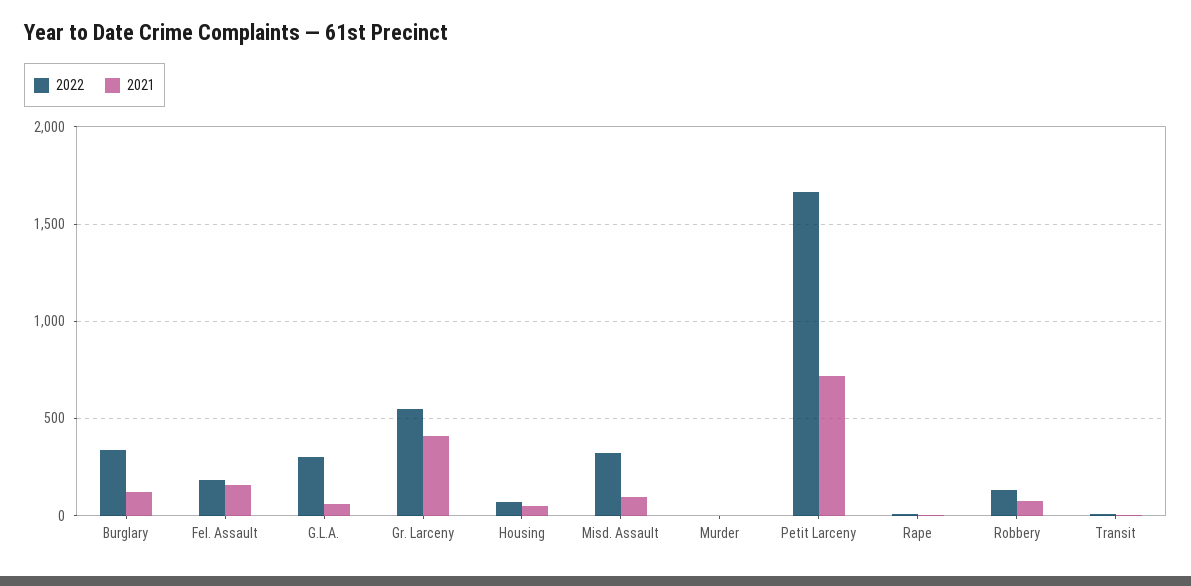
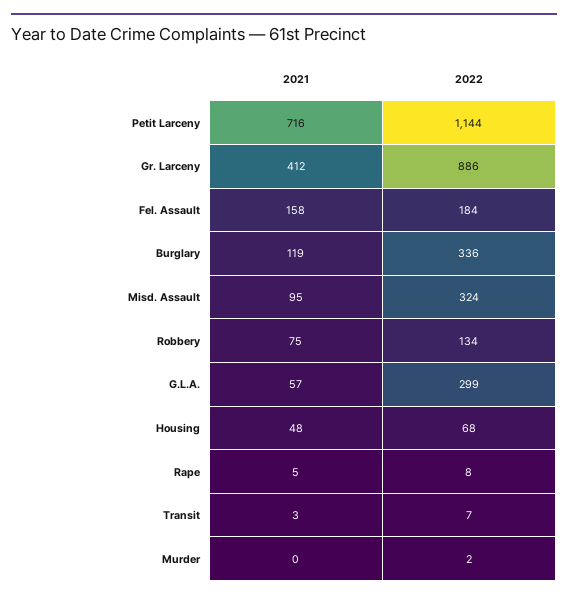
2022, Gr. Larceny: 550 -> 886
2022, Petit Larceny: 1650 -> 1144

